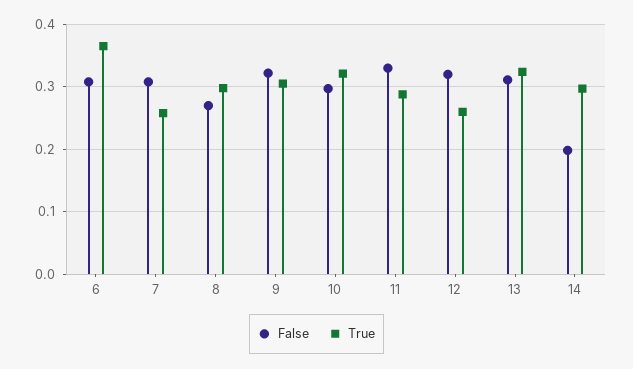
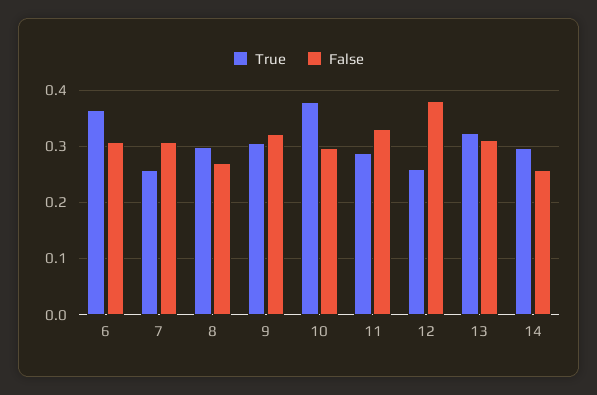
True, 10: 0.32 -> 0.38
False, 12: 0.32 -> 0.38
False, 14: 0.2 -> 0.26

